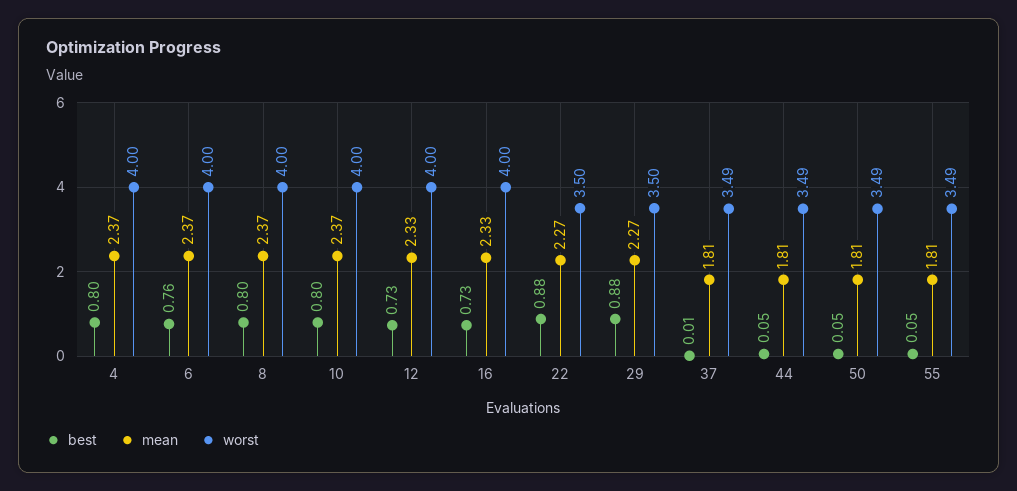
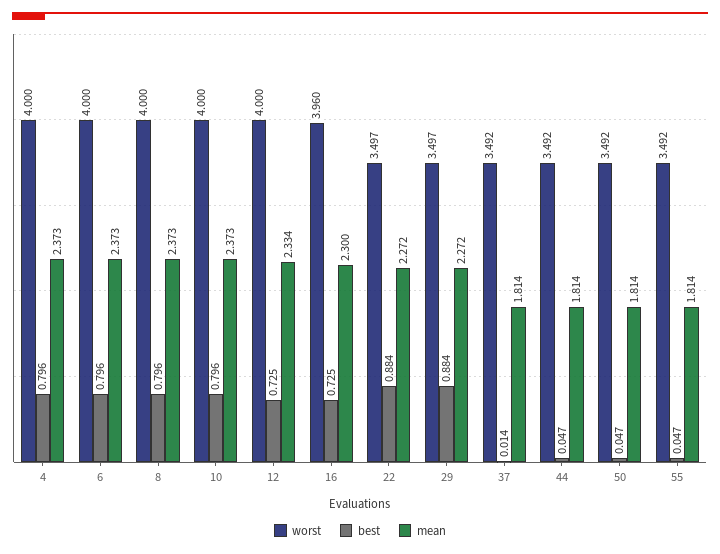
best, 6: 0.76 -> 0.796
mean, 16: 2.33 -> 2.3
worst, 16: 4 -> 3.96

